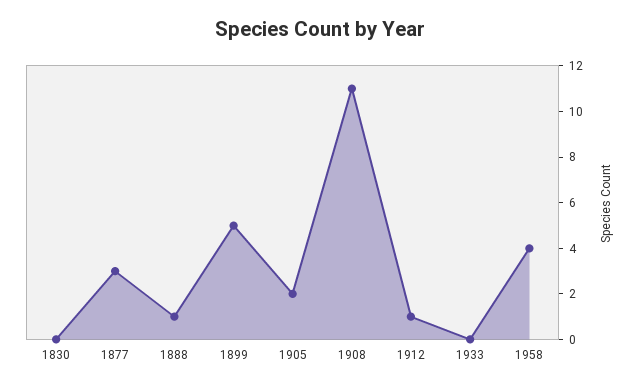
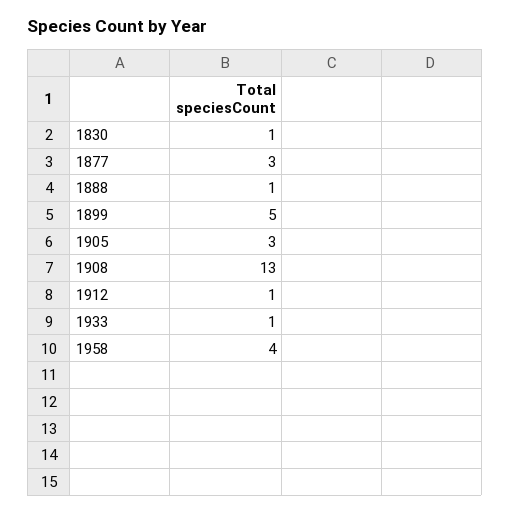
1830: 0 -> 1
1905: 2 -> 3
1908: 11 -> 13
1933: 0 -> 1

